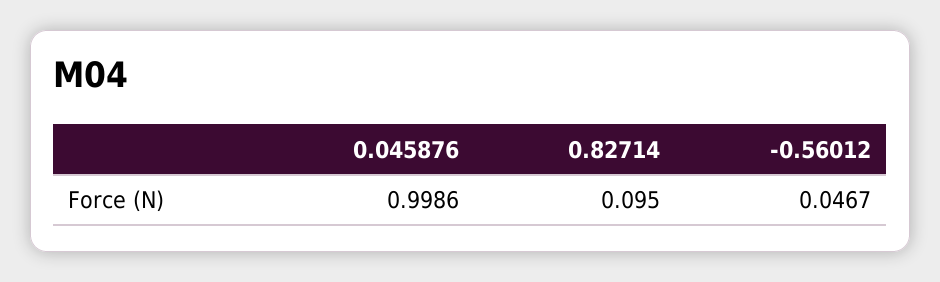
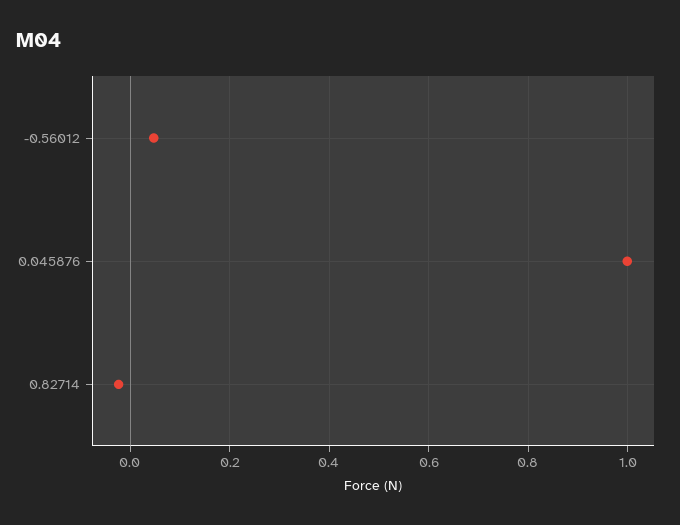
0.82714: 0.095 -> -0.02

